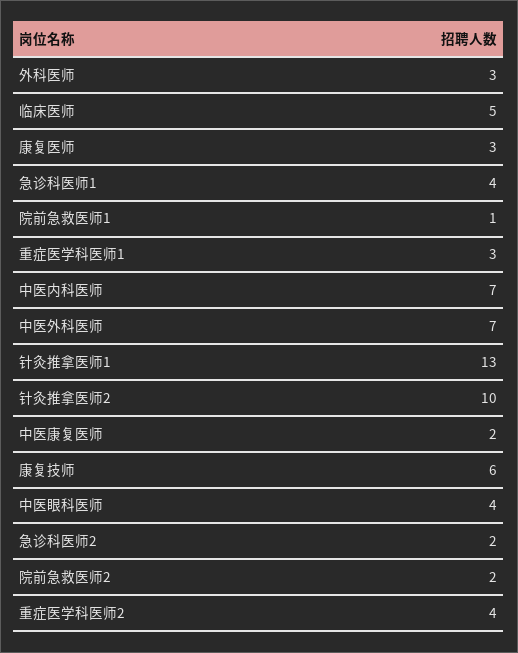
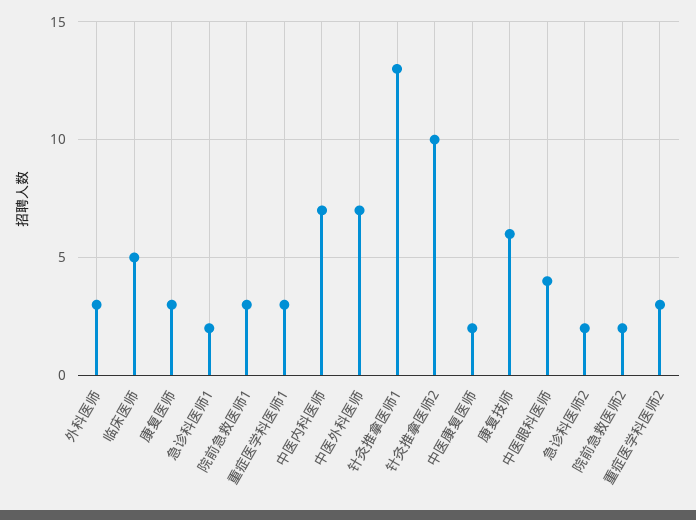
急诊科医师1: 4 -> 2
院前急救医师1: 1 -> 3
重症医学科医师2: 4 -> 3

